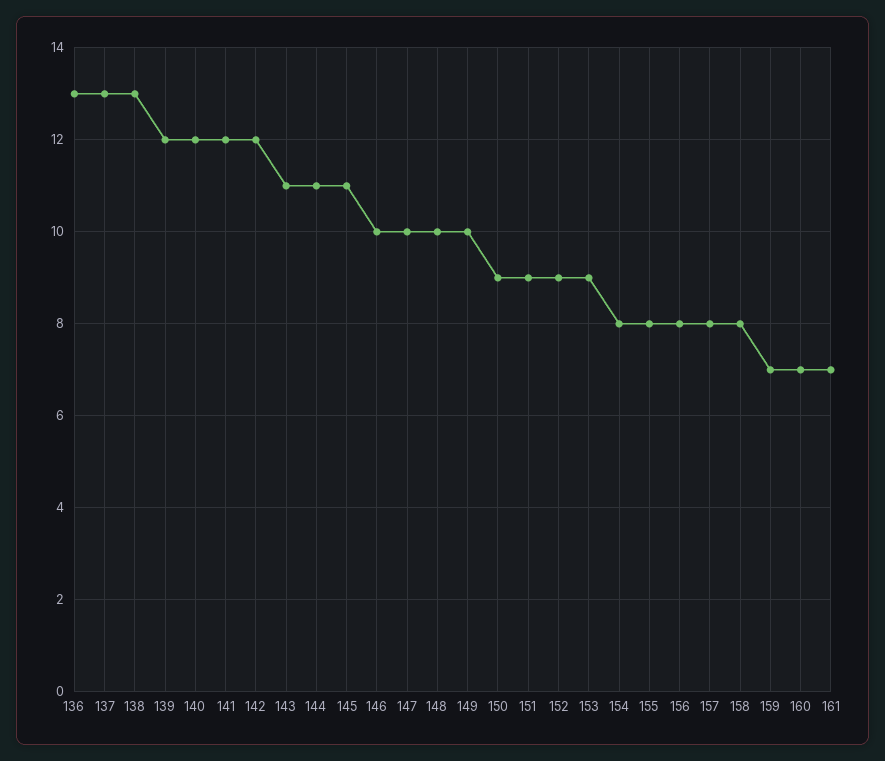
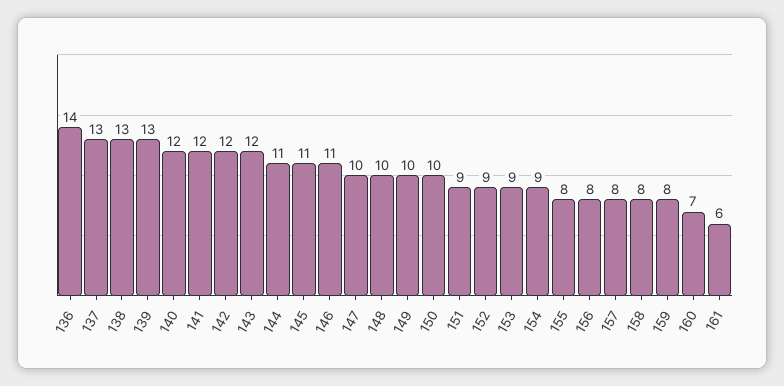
136: 13 -> 14
139: 12 -> 13
143: 11 -> 12
146: 10 -> 11
150: 9 -> 10
154: 8 -> 9
159: 7 -> 8
161: 7 -> 6

